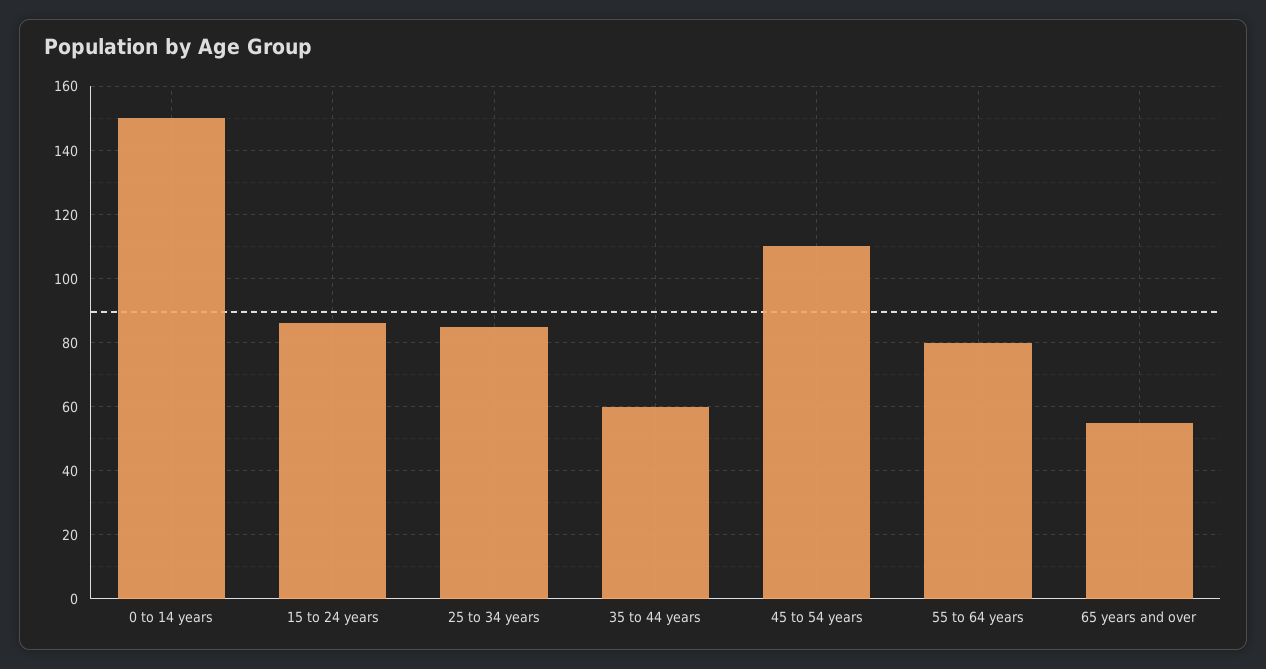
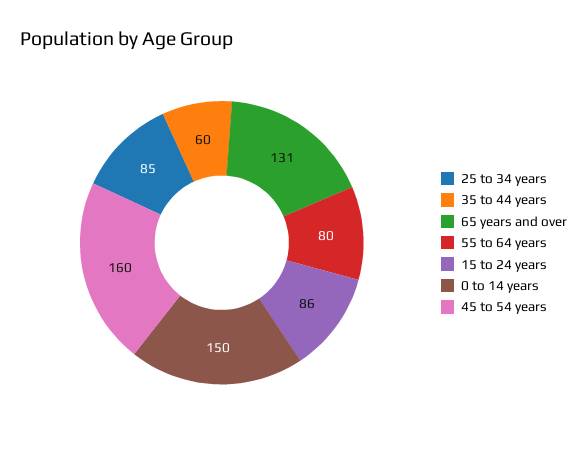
45 to 54 years: 110 -> 160
65 years and over: 55 -> 131

